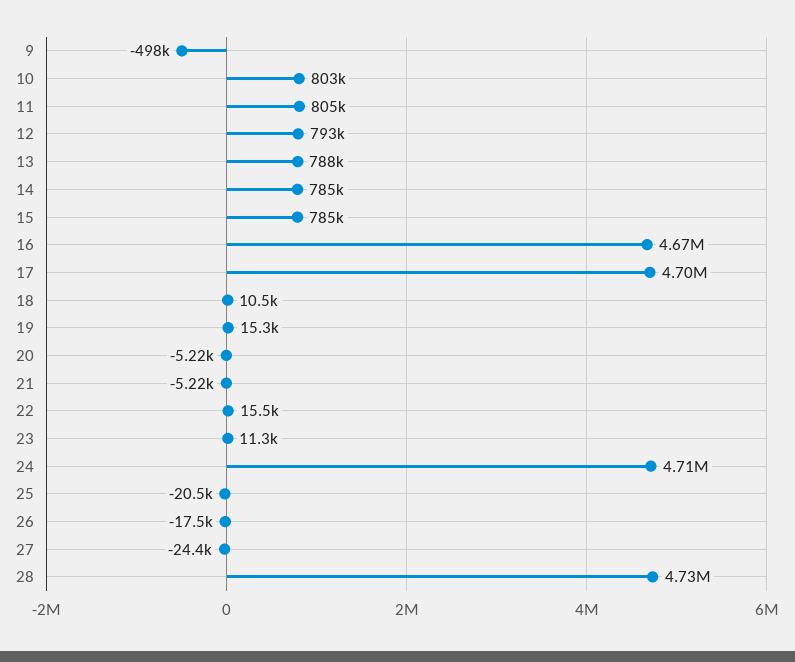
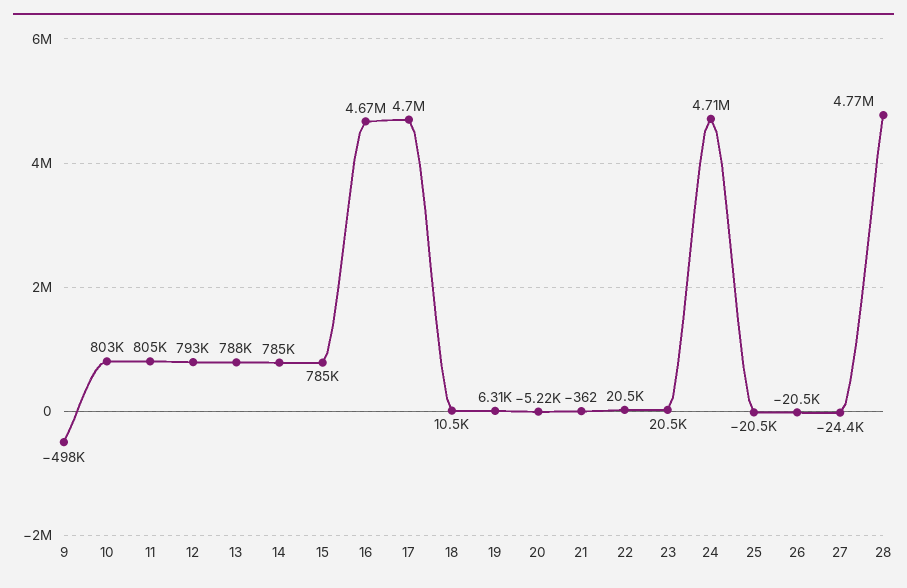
19: 15300 -> 6310
21: -5220 -> -362
22: 15500 -> 20500
23: 11300 -> 20500
26: -17500 -> -20500
28: 4730000 -> 4770000

